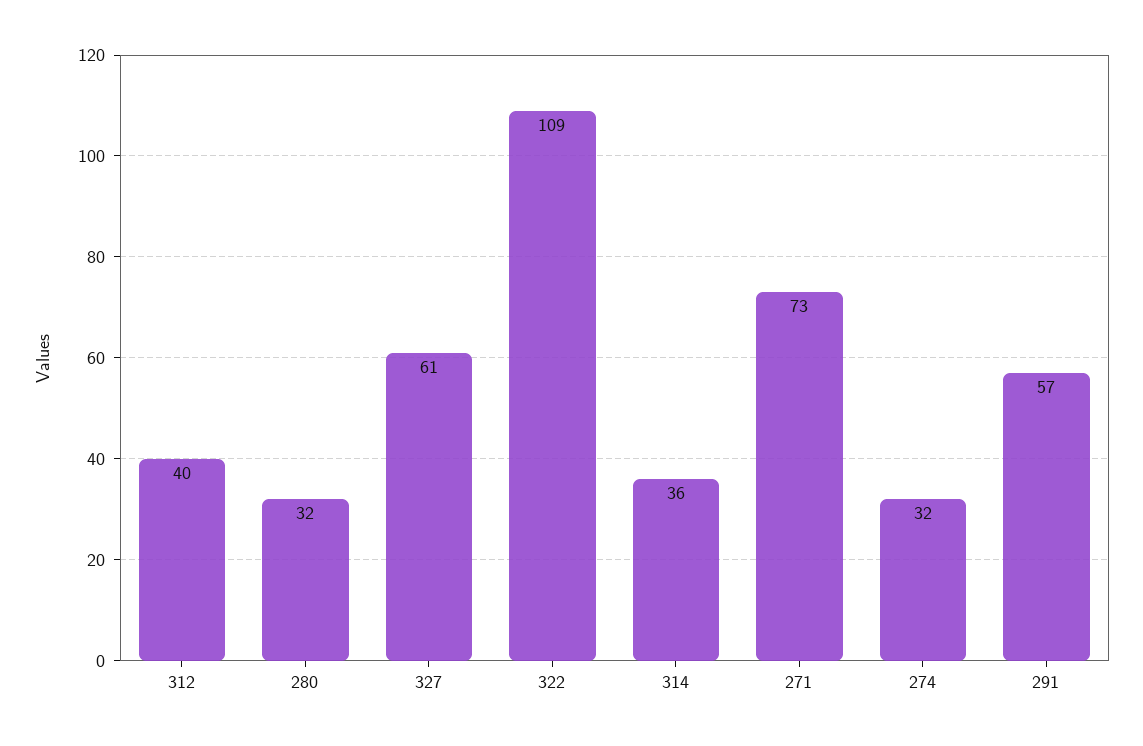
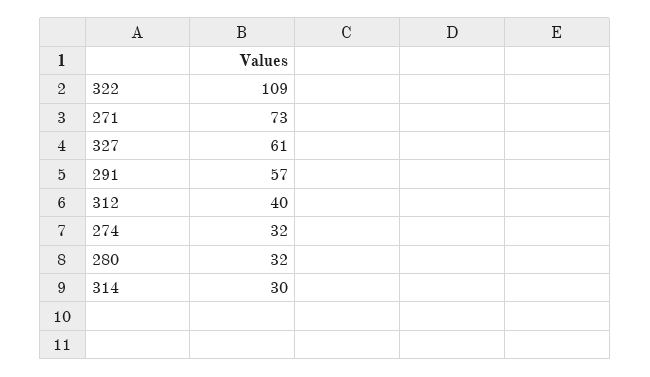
314: 36 -> 30

